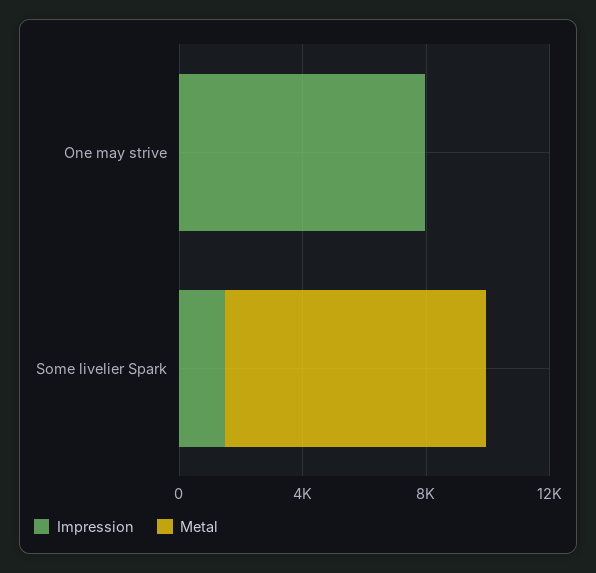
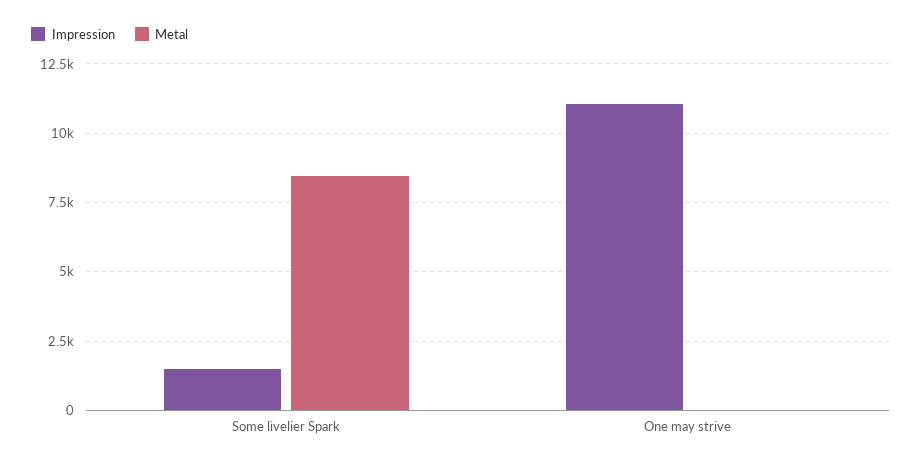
Impression, One may strive: 8000 -> 11000

